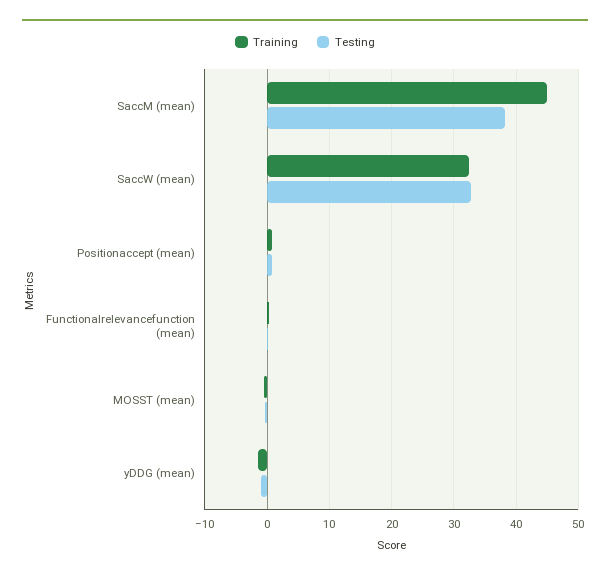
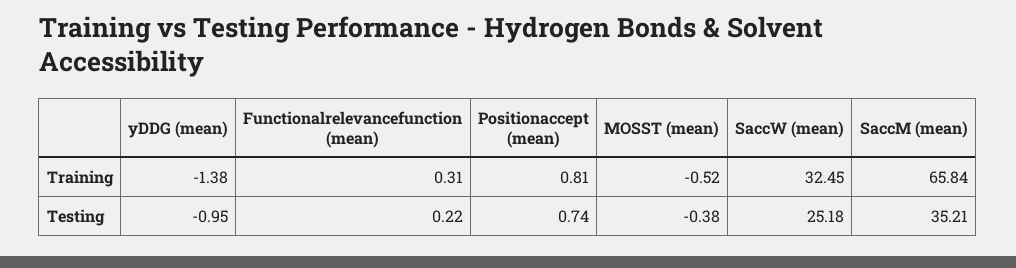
Training, SaccM (mean): 45 -> 65.84
Testing, SaccM (mean): 38 -> 35.21
Testing, SaccW (mean): 33 -> 25.18

